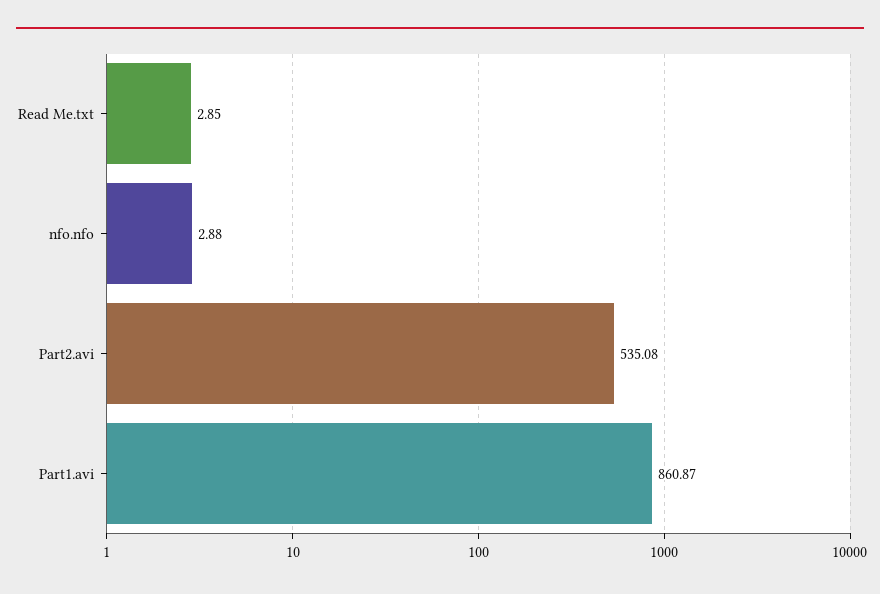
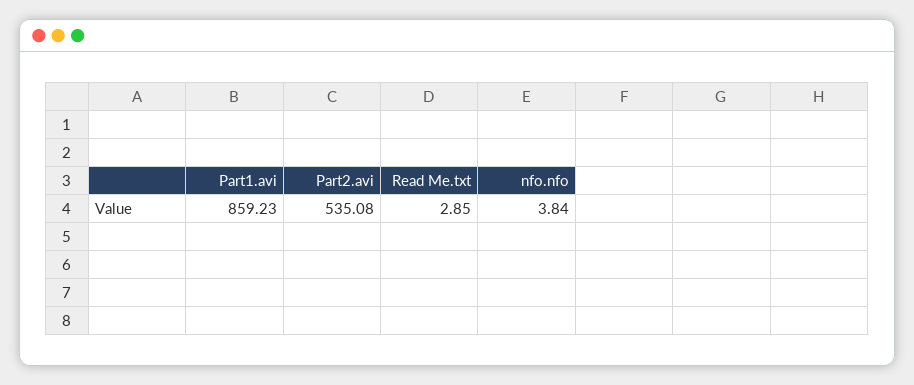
nfo.nfo: 2.88 -> 3.84
Part1.avi: 860.87 -> 859.23

